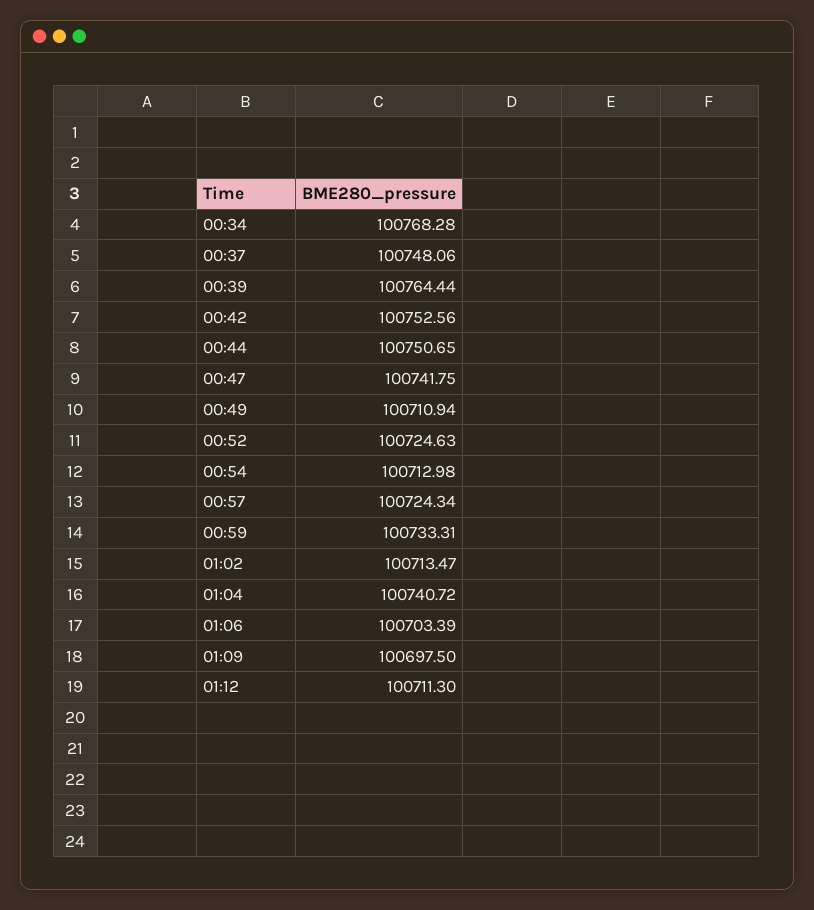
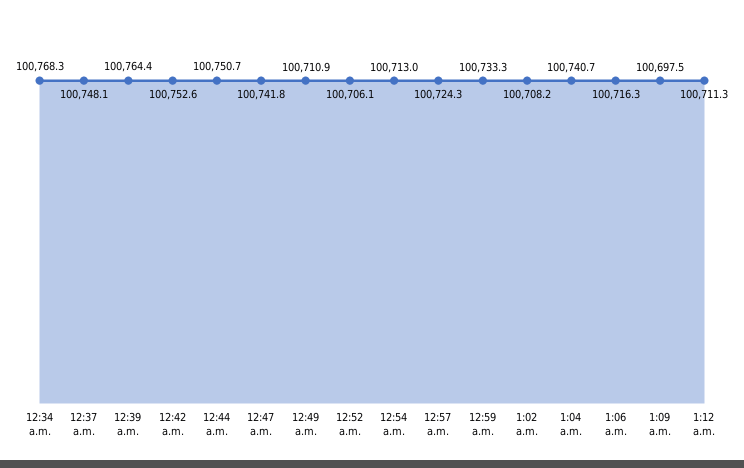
00:52: 100724.63 -> 100706.1
01:02: 100713.47 -> 100708.2
01:06: 100703.39 -> 100716.3

